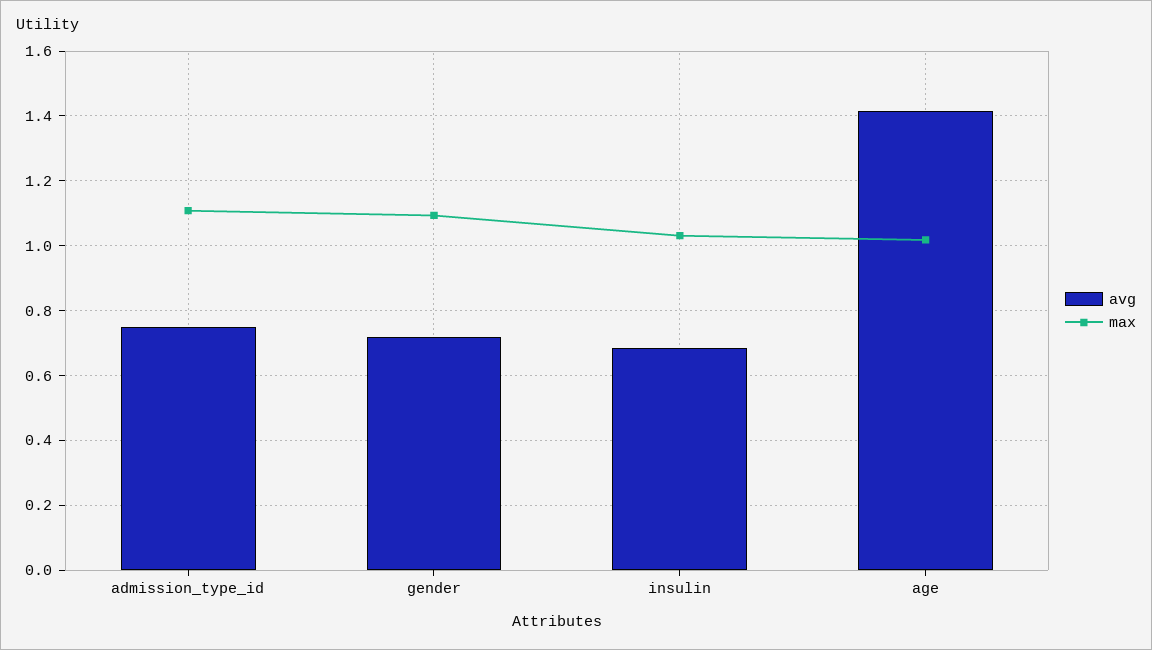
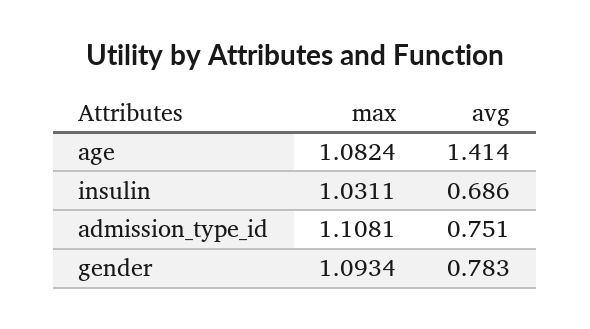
avg, gender: 0.72 -> 0.783
max, age: 1.02 -> 1.0824

